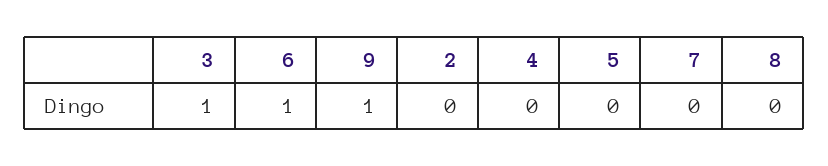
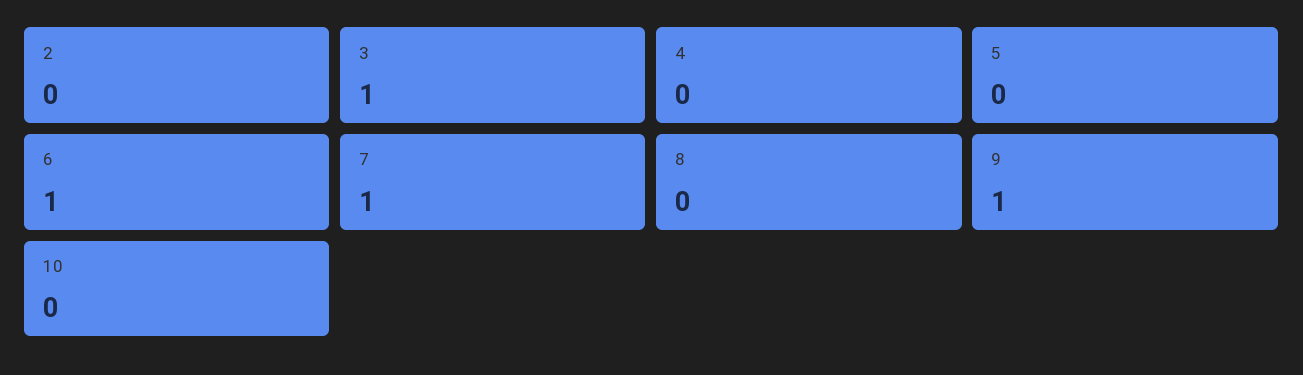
7: 0 -> 1
10: none -> 0

